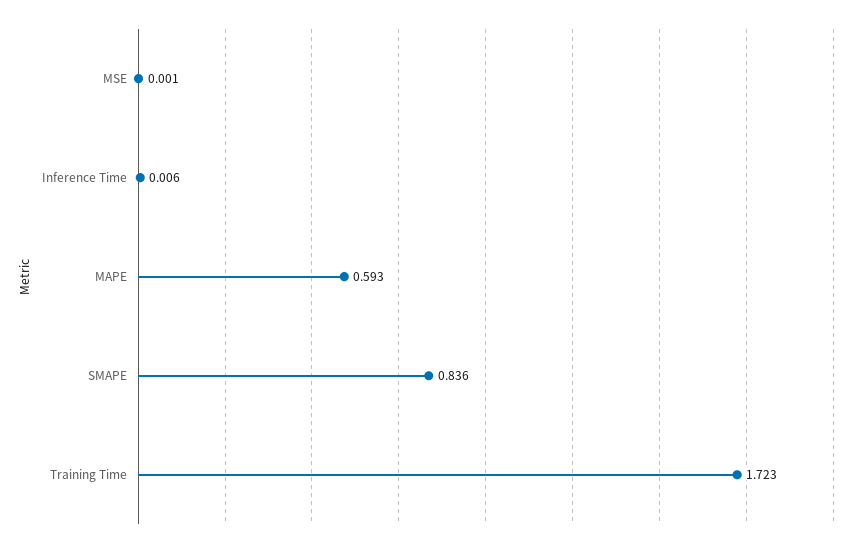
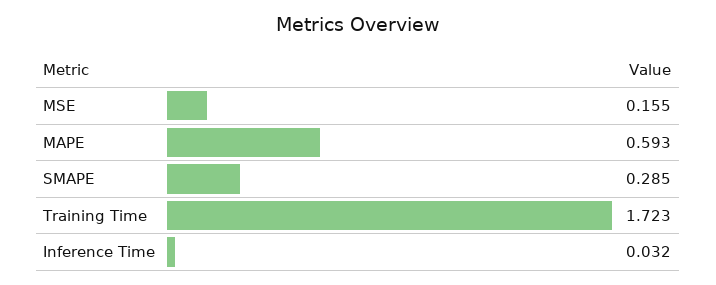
MSE: 0.001 -> 0.155
Inference Time: 0.006 -> 0.032
SMAPE: 0.836 -> 0.285

